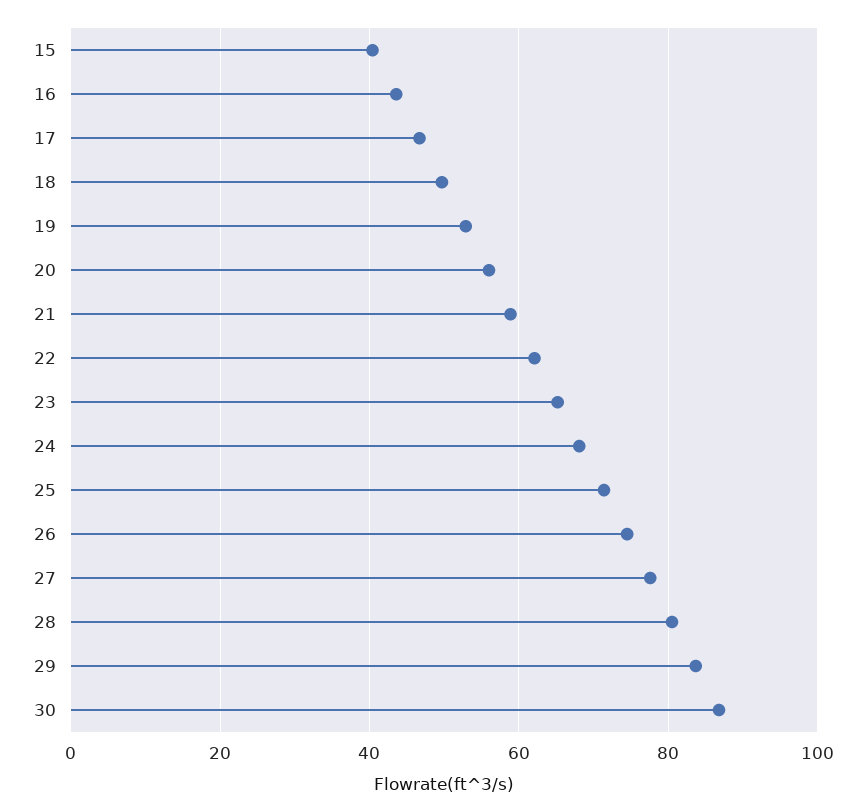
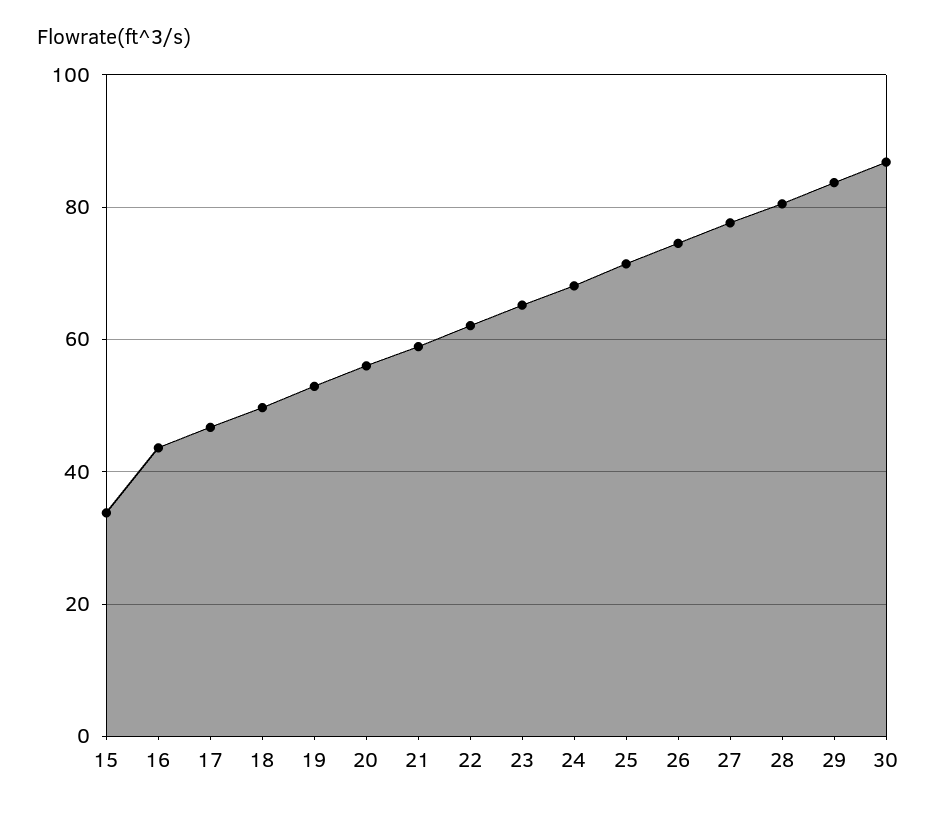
15: 40 -> 34

